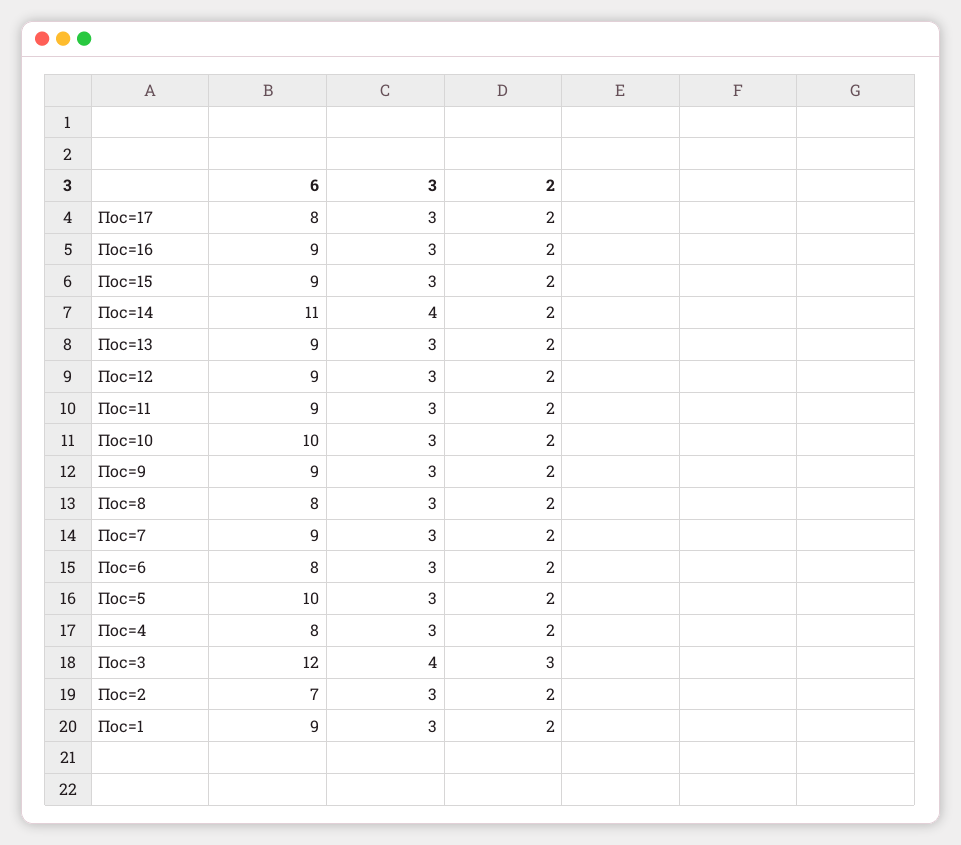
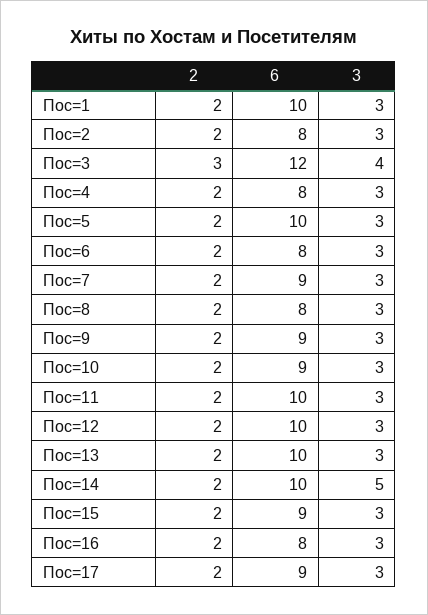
6, Пос=17: 8 -> 9
6, Пос=16: 9 -> 8
6, Пос=14: 11 -> 10
3, Пос=14: 4 -> 5
6, Пос=13: 9 -> 10
6, Пос=12: 9 -> 10
6, Пос=11: 9 -> 10
6, Пос=10: 10 -> 9
6, Пос=2: 7 -> 8
6, Пос=1: 9 -> 10

